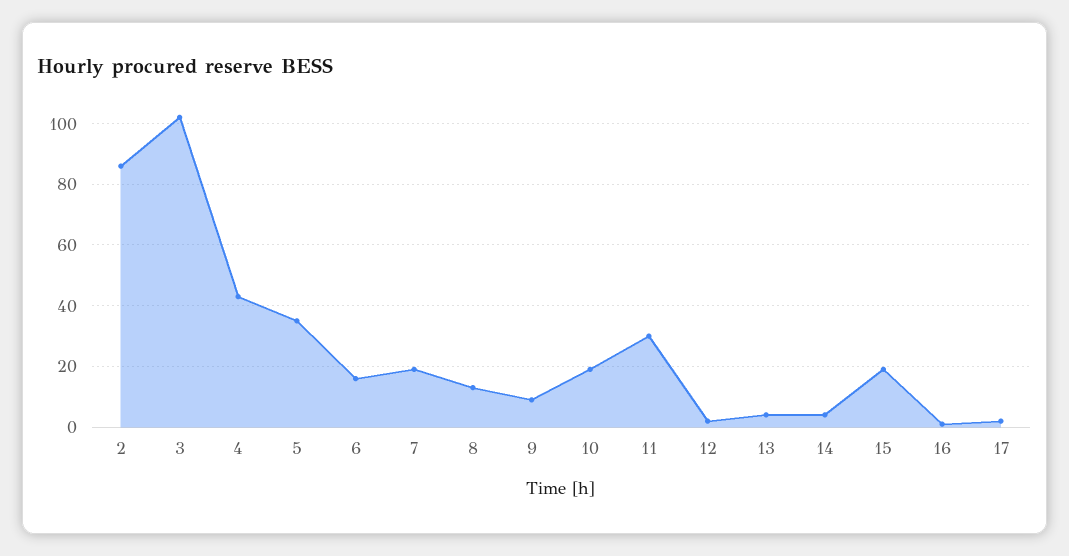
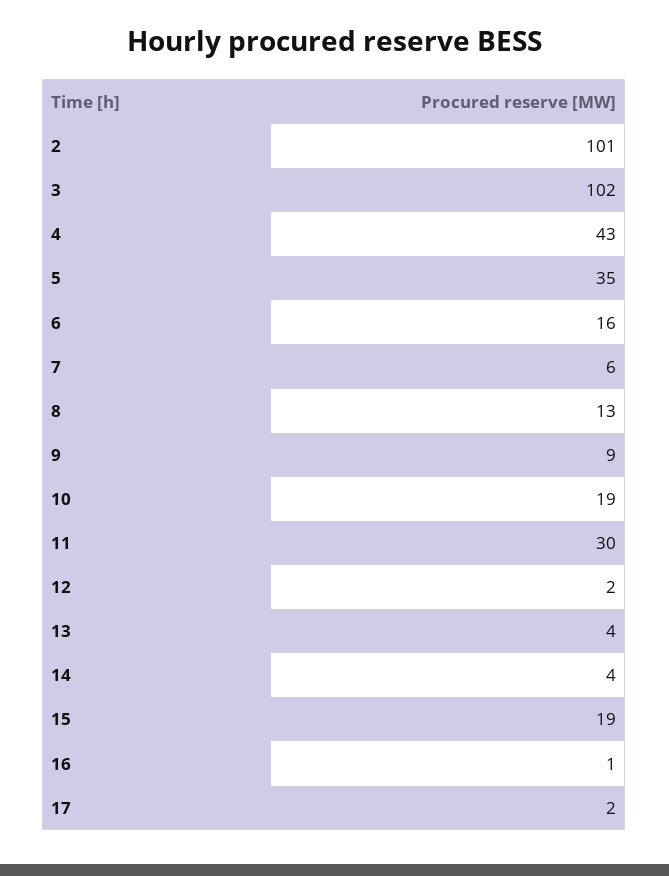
2: 85 -> 101
7: 20 -> 6

